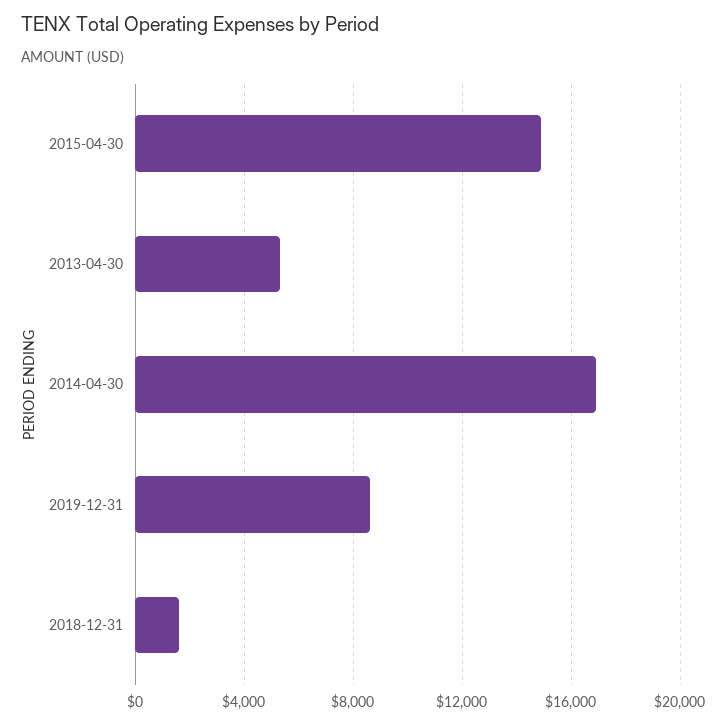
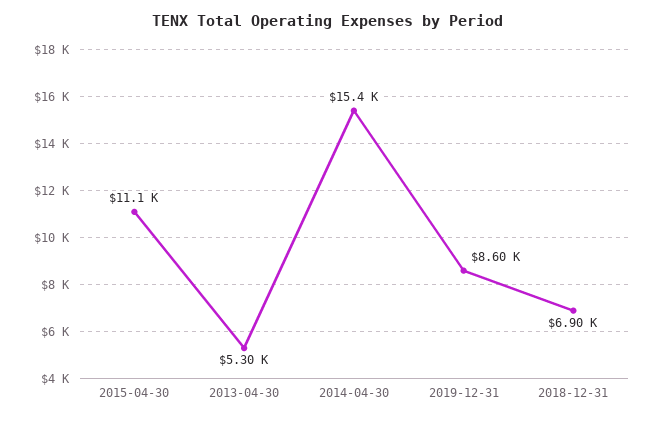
2015-04-30: 15000 -> 11100
2014-04-30: 17000 -> 15400
2018-12-31: 1500 -> 6900

